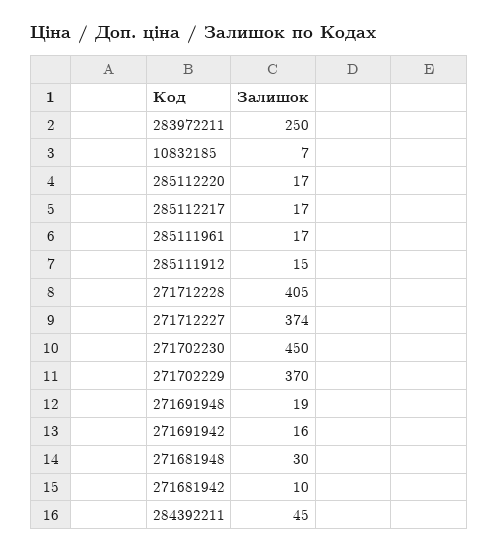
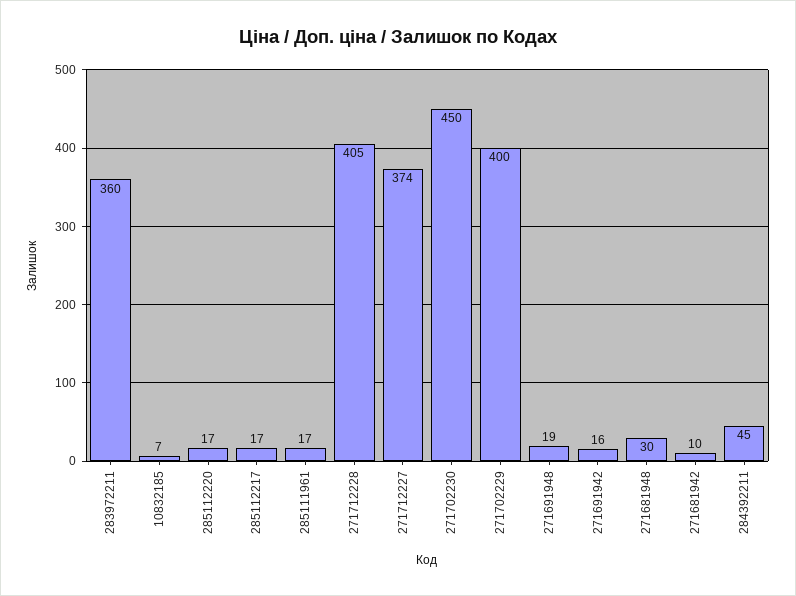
283972211: 250 -> 360
285111912: 15 -> none
271702229: 370 -> 400

